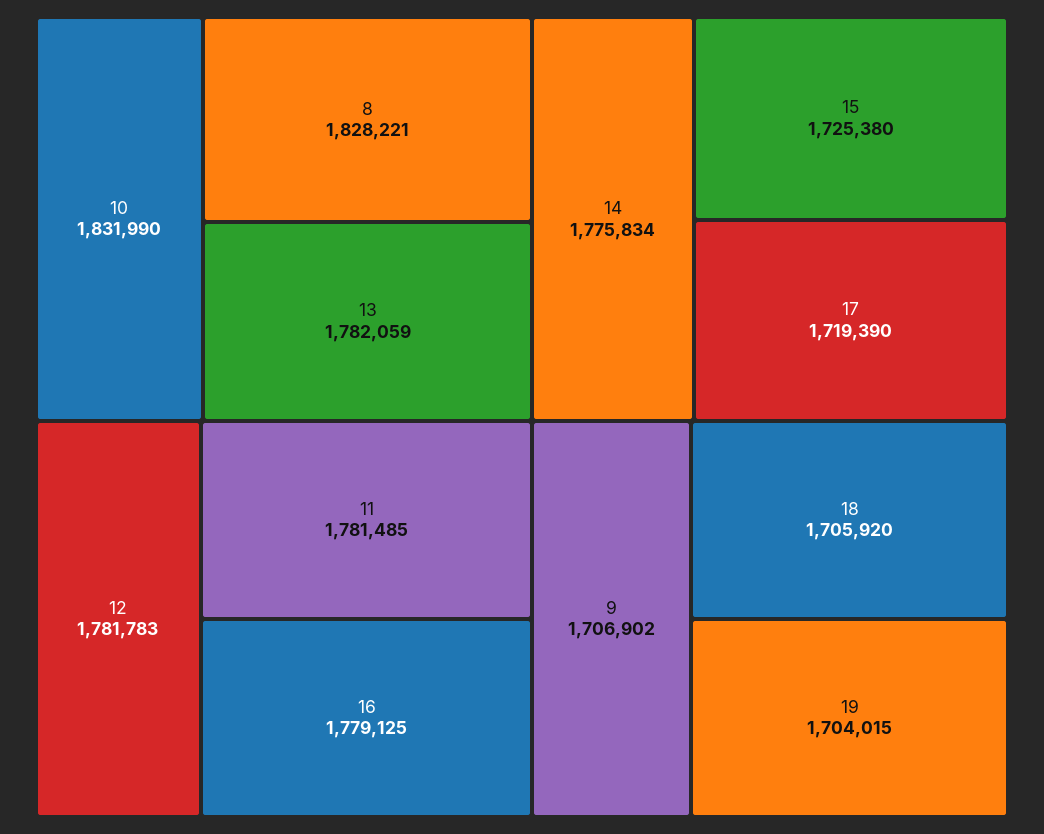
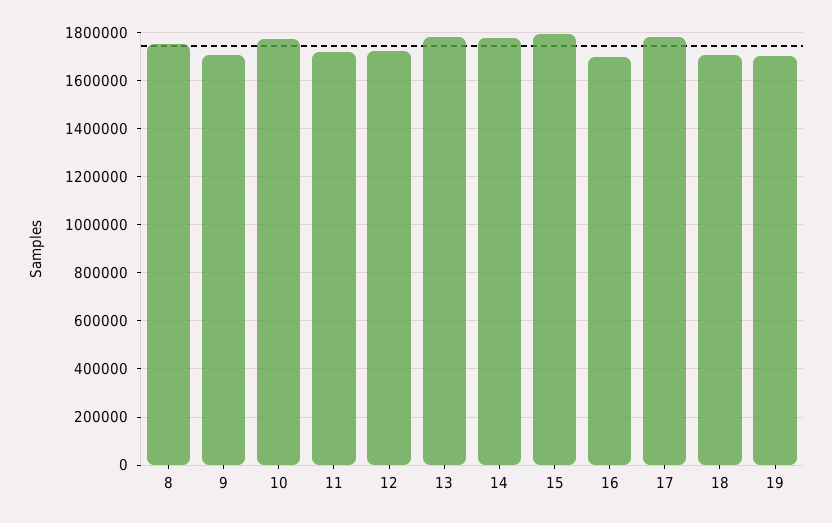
10: 1831990 -> 1775000
8: 1828221 -> 1750000
12: 1781783 -> 1725000
11: 1781485 -> 1725000
16: 1779125 -> 1700000
15: 1725380 -> 1800000
17: 1719390 -> 1775000

